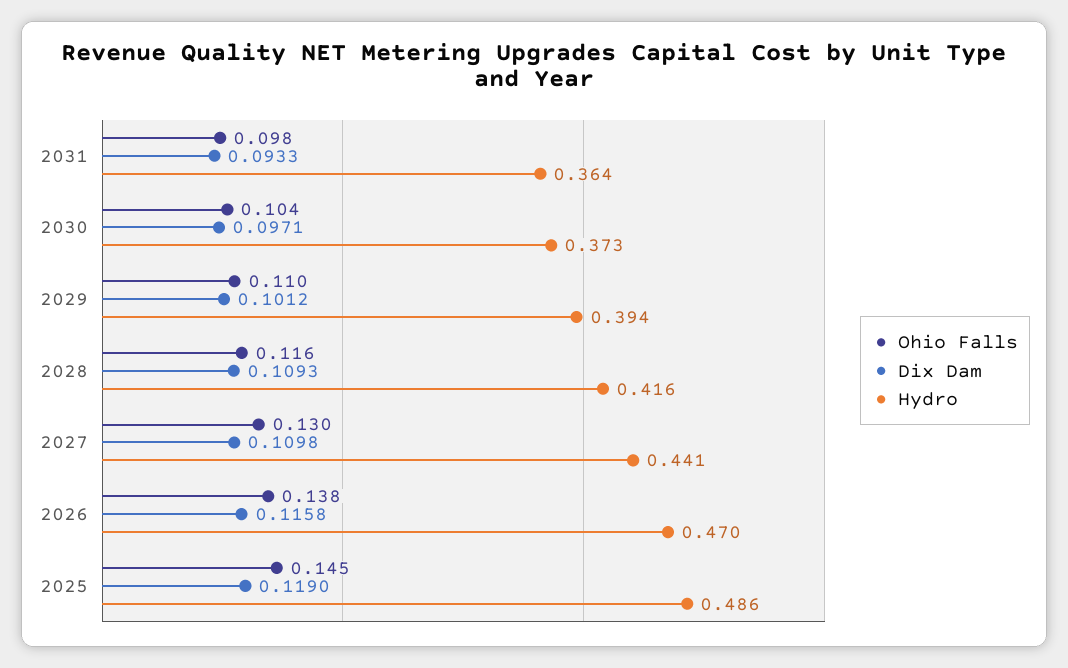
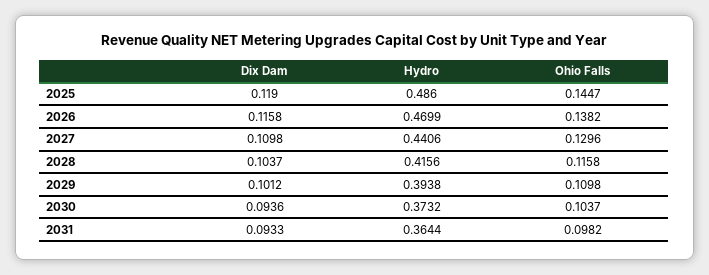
Dix Dam, 2030: 0.0971 -> 0.0936
Dix Dam, 2028: 0.1093 -> 0.1037

